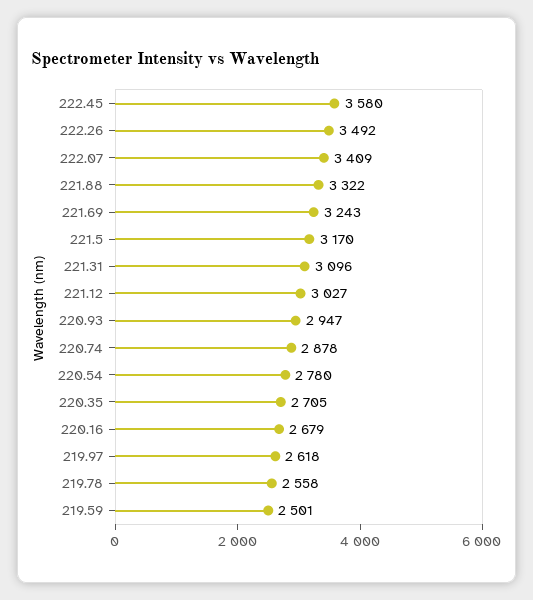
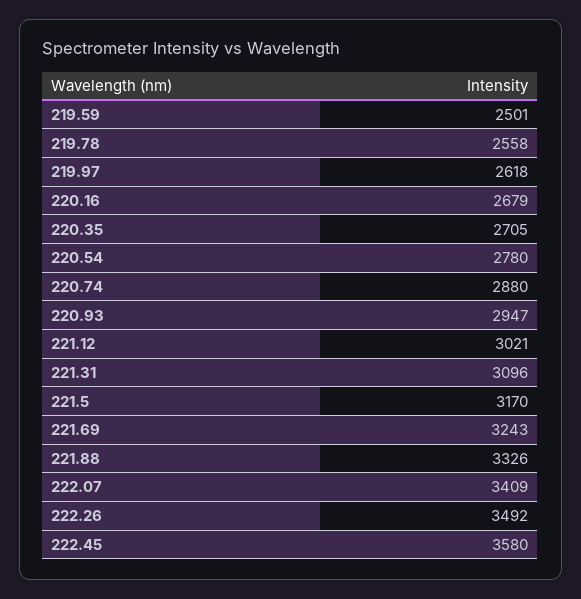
221.88: 3322 -> 3326
221.12: 3027 -> 3021
220.74: 2878 -> 2880

